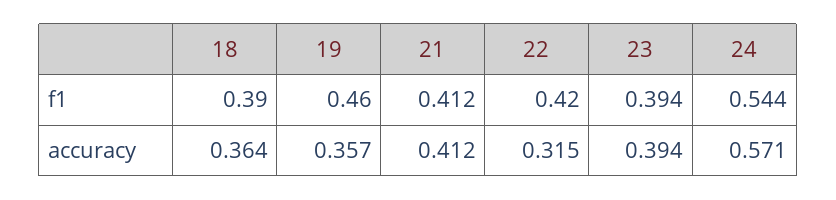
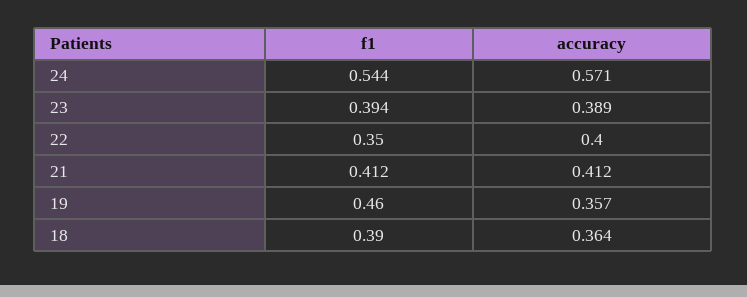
22, f1: 0.42 -> 0.35
22, accuracy: 0.315 -> 0.4
23, accuracy: 0.394 -> 0.389

